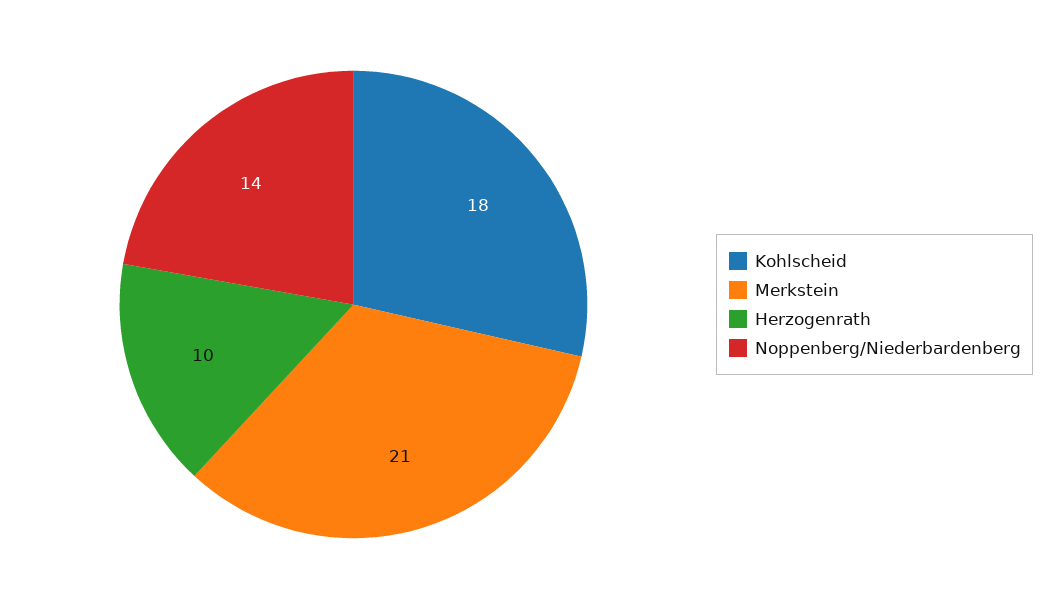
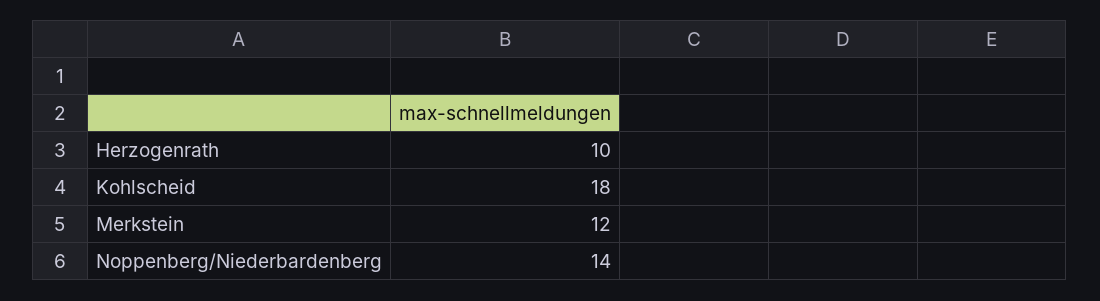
Merkstein: 21 -> 12

